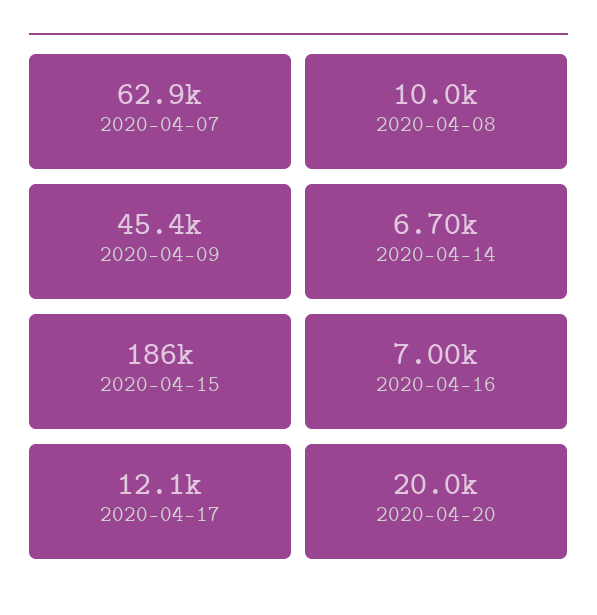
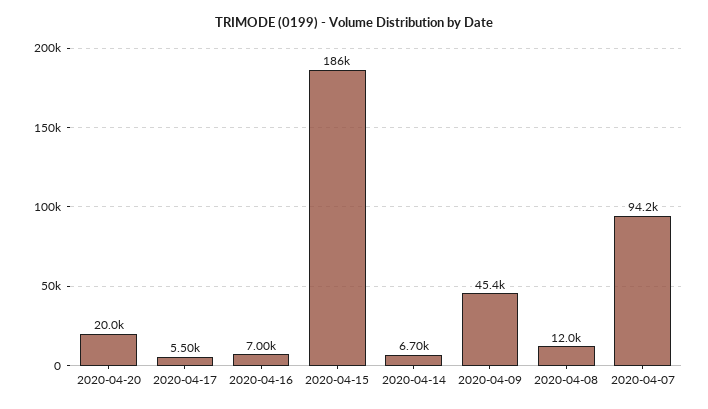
2020-04-07: 62900 -> 94200
2020-04-08: 10000 -> 12000
2020-04-17: 12100 -> 5500

